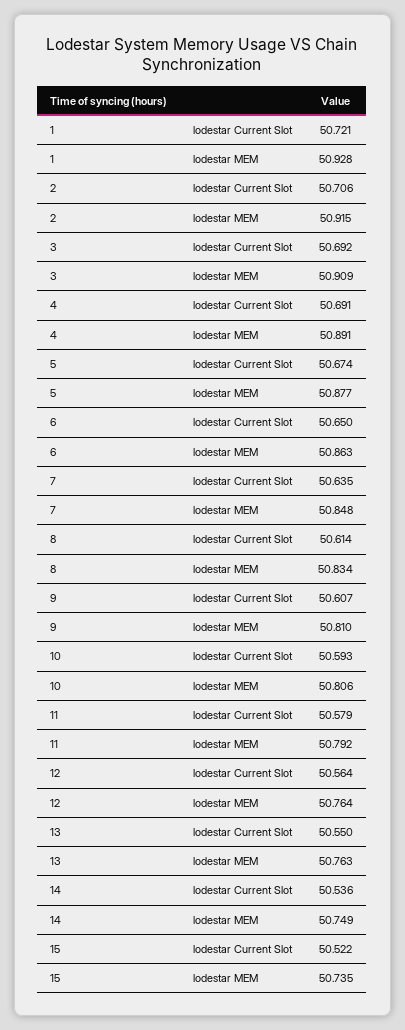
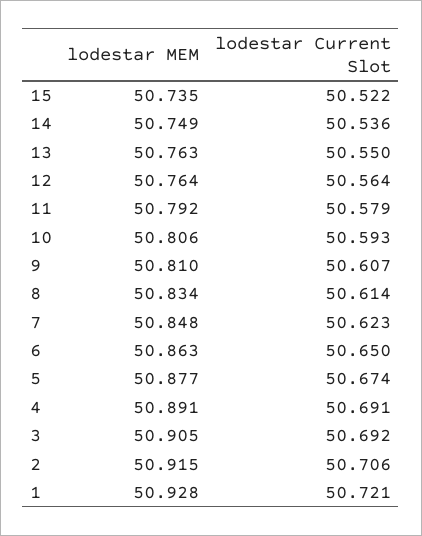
3, lodestar MEM: 50.909 -> 50.905
7, lodestar Current Slot: 50.635 -> 50.623

